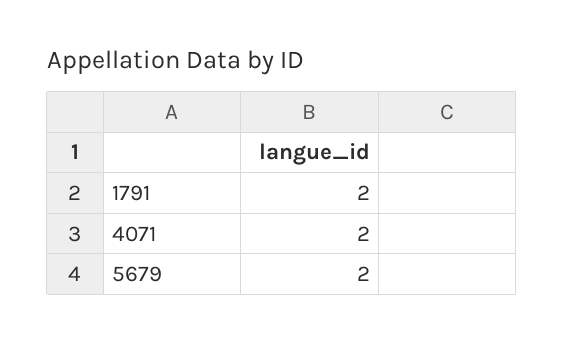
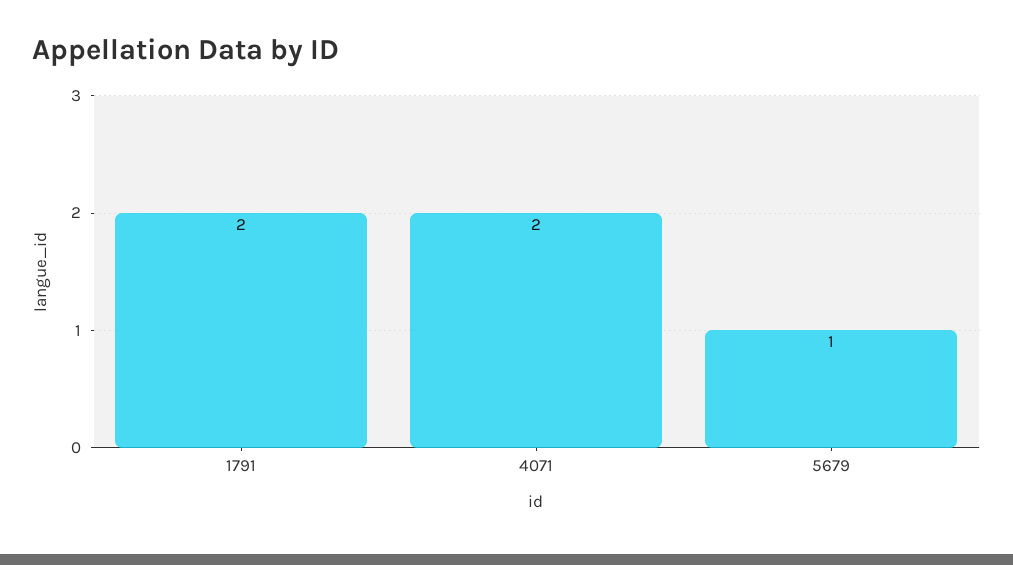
5679: 2 -> 1

